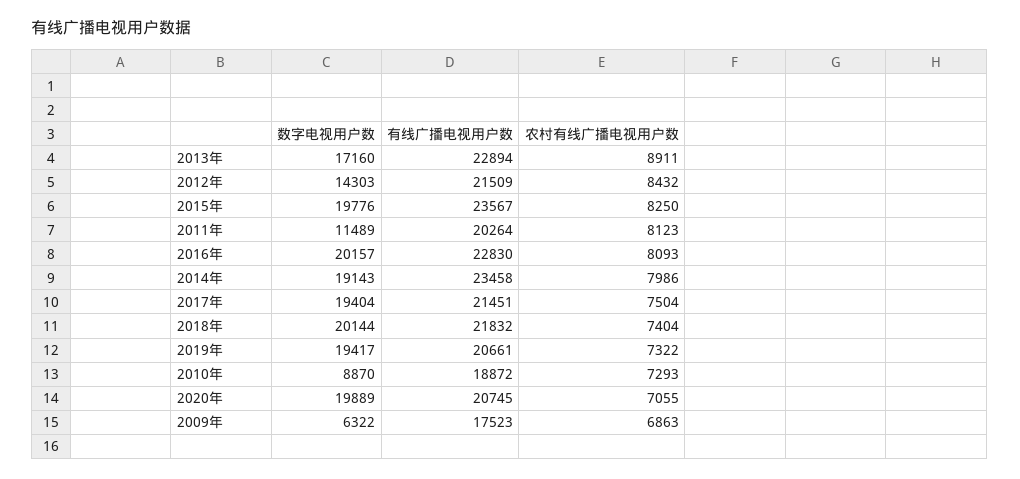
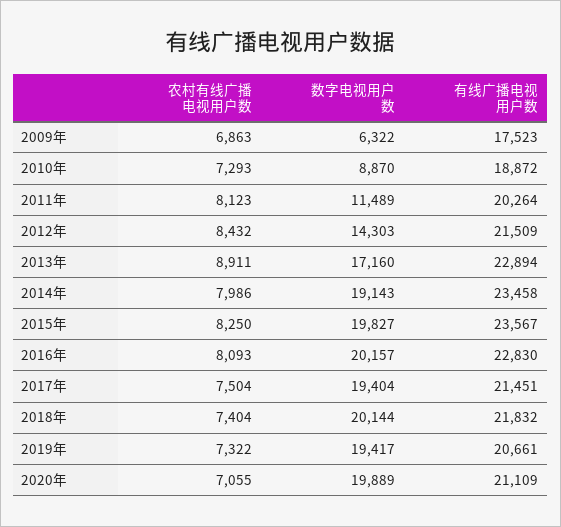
数字电视用户数, 2015年: 19776 -> 19827
有线广播电视用户数, 2020年: 20745 -> 21109

